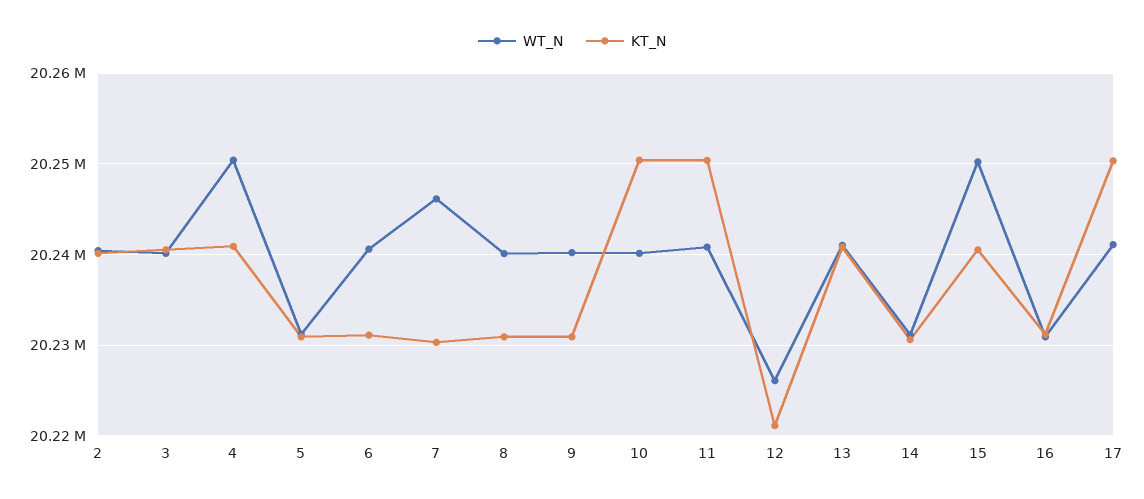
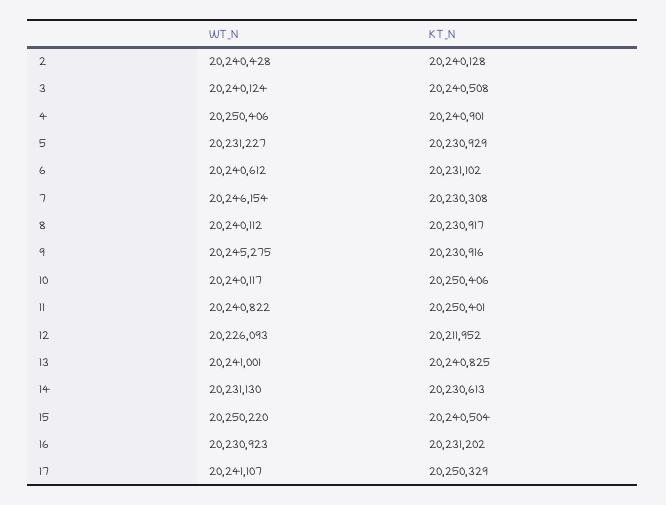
WT_N, 9: 20240000 -> 20245275
KT_N, 12: 20221000 -> 20211952

